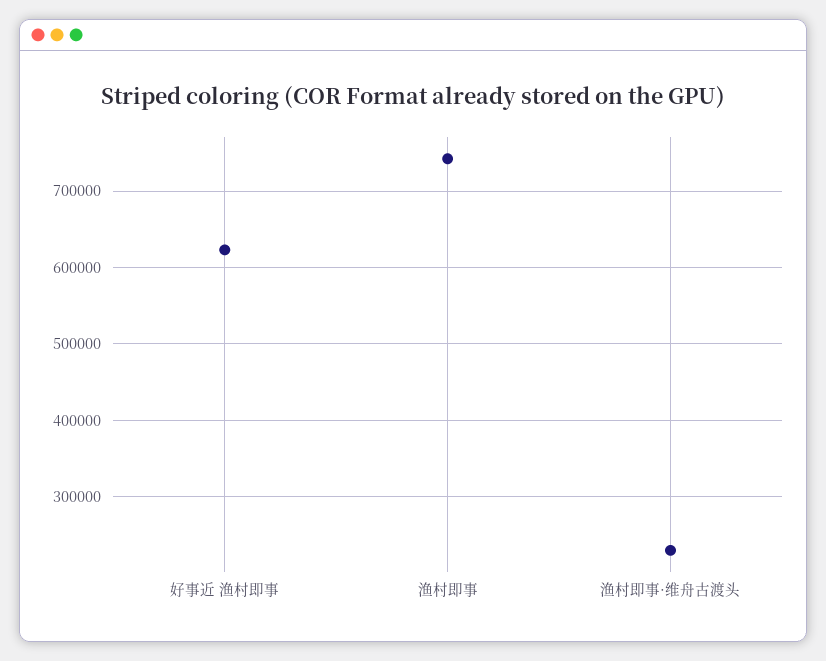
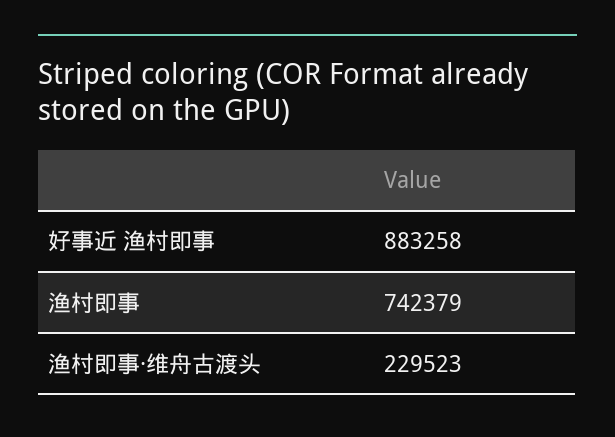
好事近 渔村即事: 620000 -> 883258

